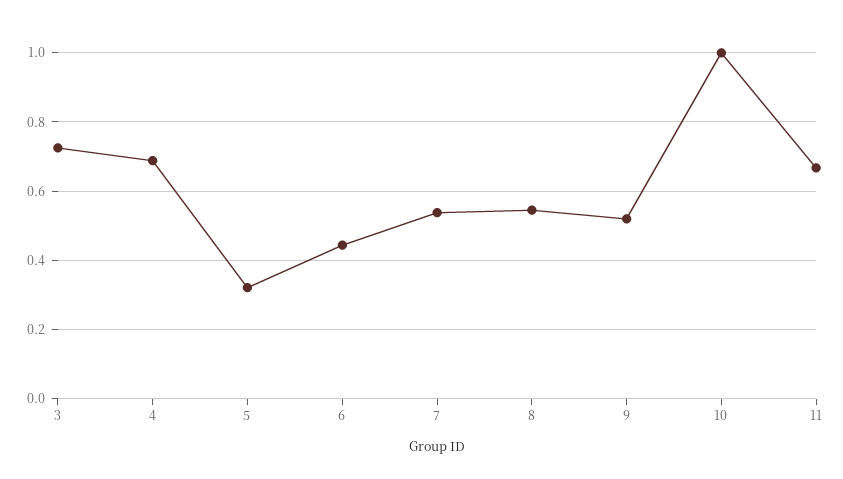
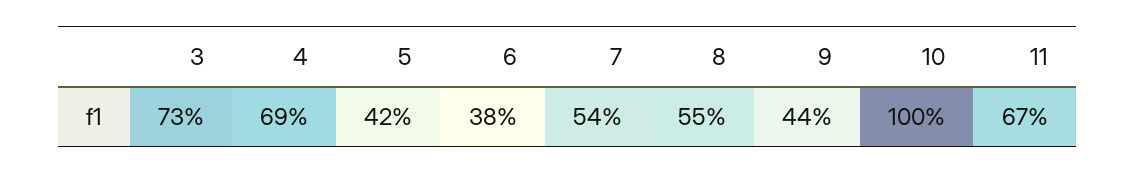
5: 0.32 -> 0.42
6: 0.44 -> 0.38
9: 0.52 -> 0.44

